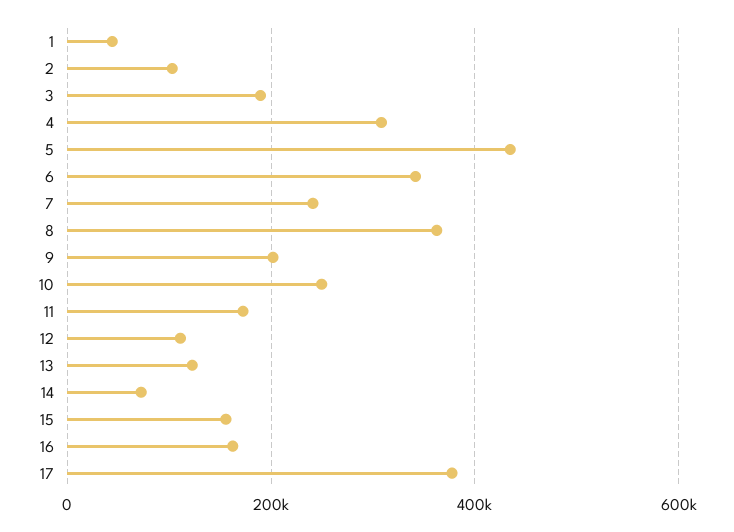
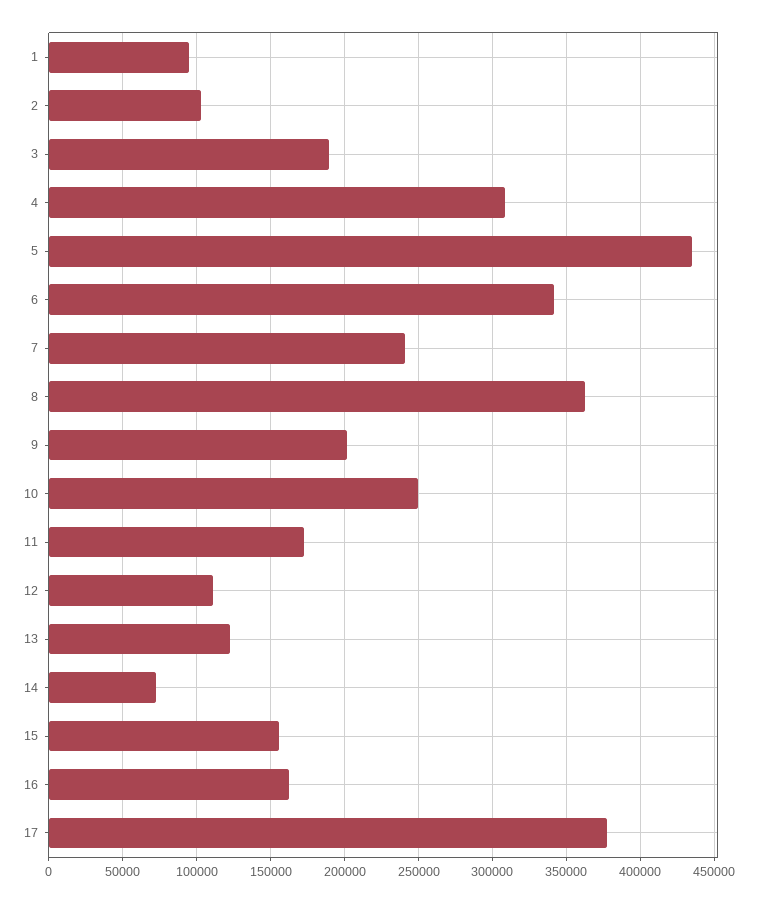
1: 40000 -> 95000

